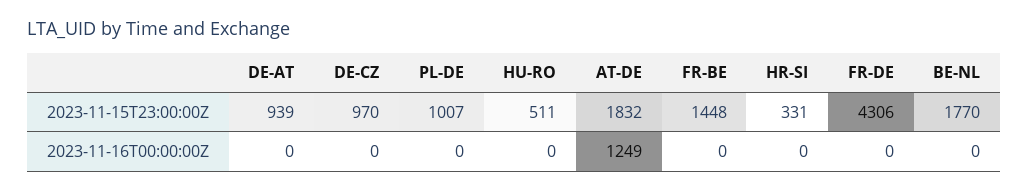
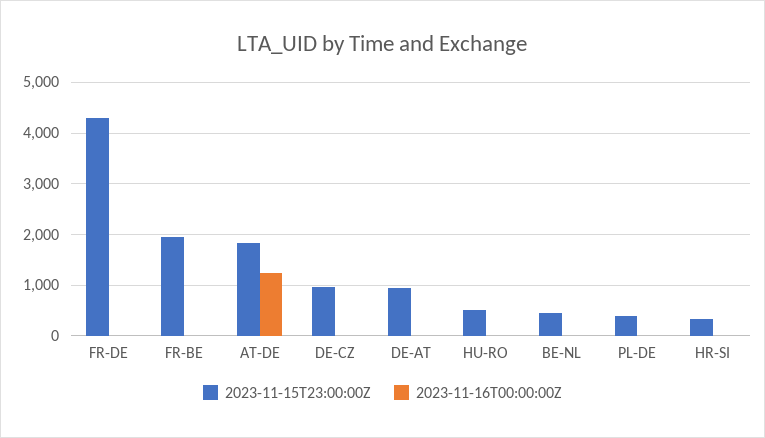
2023-11-15T23:00:00Z, PL-DE: 1007 -> 400
2023-11-15T23:00:00Z, FR-BE: 1448 -> 2000
2023-11-15T23:00:00Z, BE-NL: 1770 -> 400

